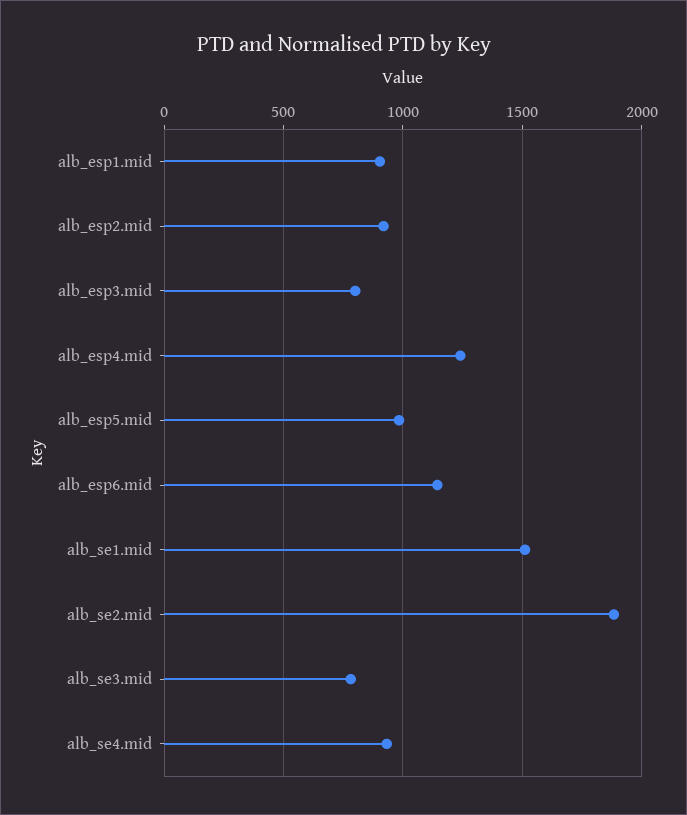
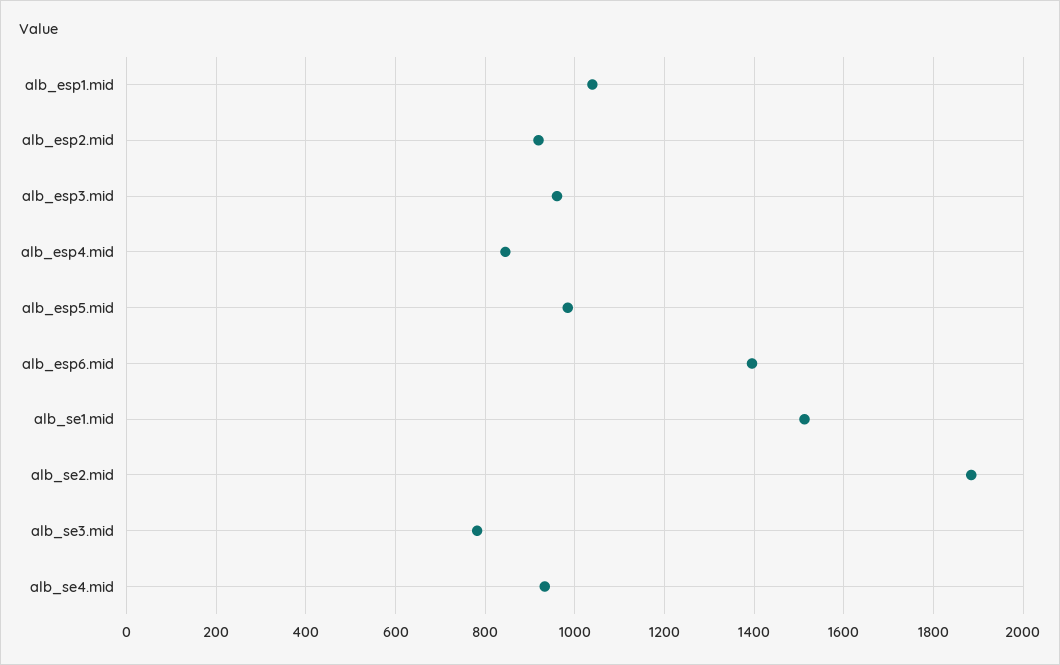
alb_esp1.mid: 900 -> 1040
alb_esp3.mid: 800 -> 960
alb_esp4.mid: 1250 -> 840
alb_esp6.mid: 1150 -> 1400

